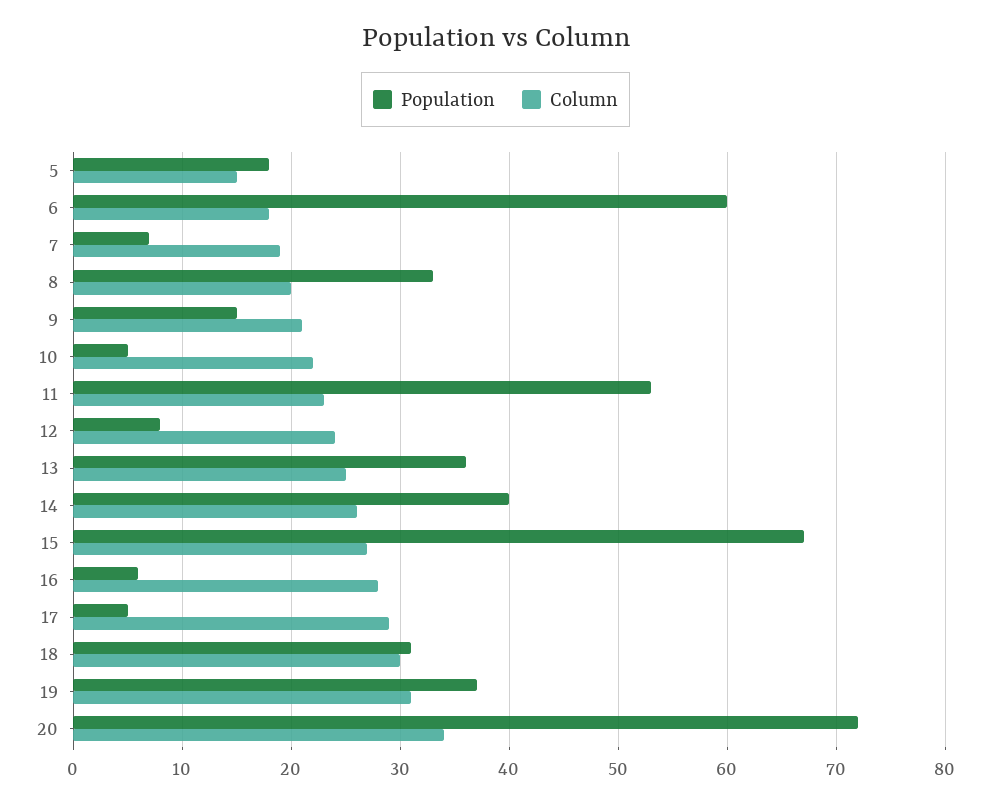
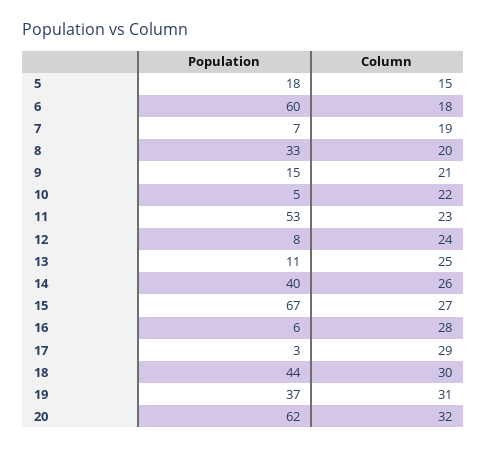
Population, 13: 36 -> 11
Population, 17: 5 -> 3
Population, 18: 31 -> 44
Population, 20: 72 -> 62
Column, 20: 34 -> 32

